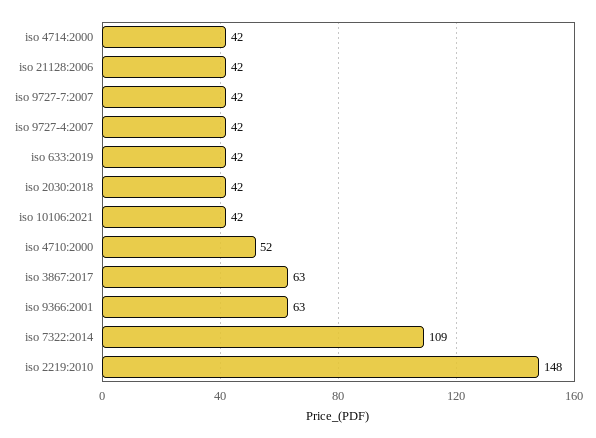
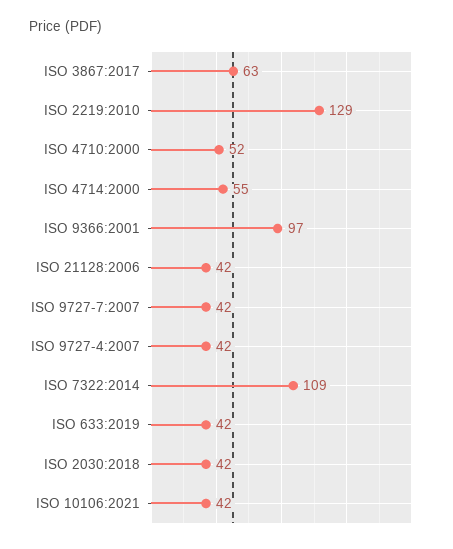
iso 4714:2000: 42 -> 55
iso 9366:2001: 63 -> 97
iso 2219:2010: 148 -> 129

